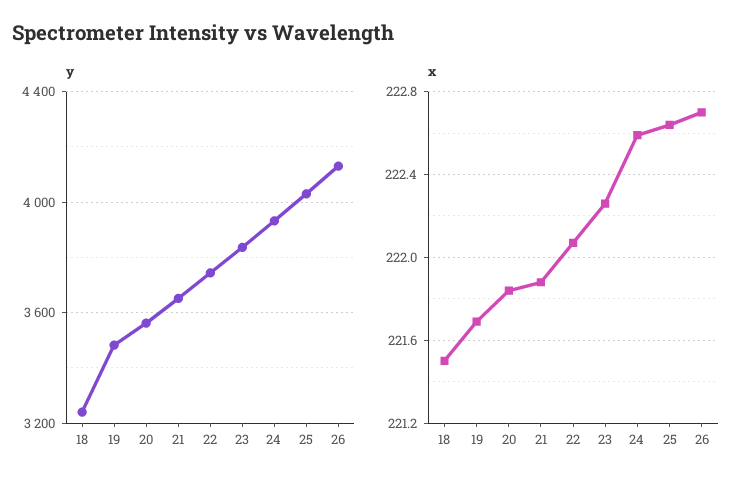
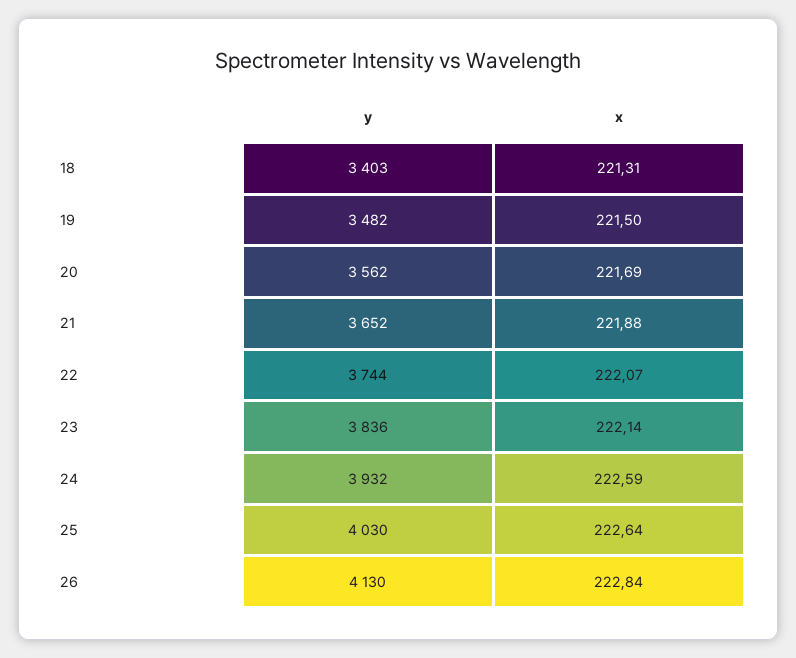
y, 18: 3250 -> 3403
x, 18: 221.5 -> 221.31
x, 19: 221.7 -> 221.5
x, 20: 221.85 -> 221.69
x, 23: 222.25 -> 222.14
x, 26: 222.7 -> 222.84

